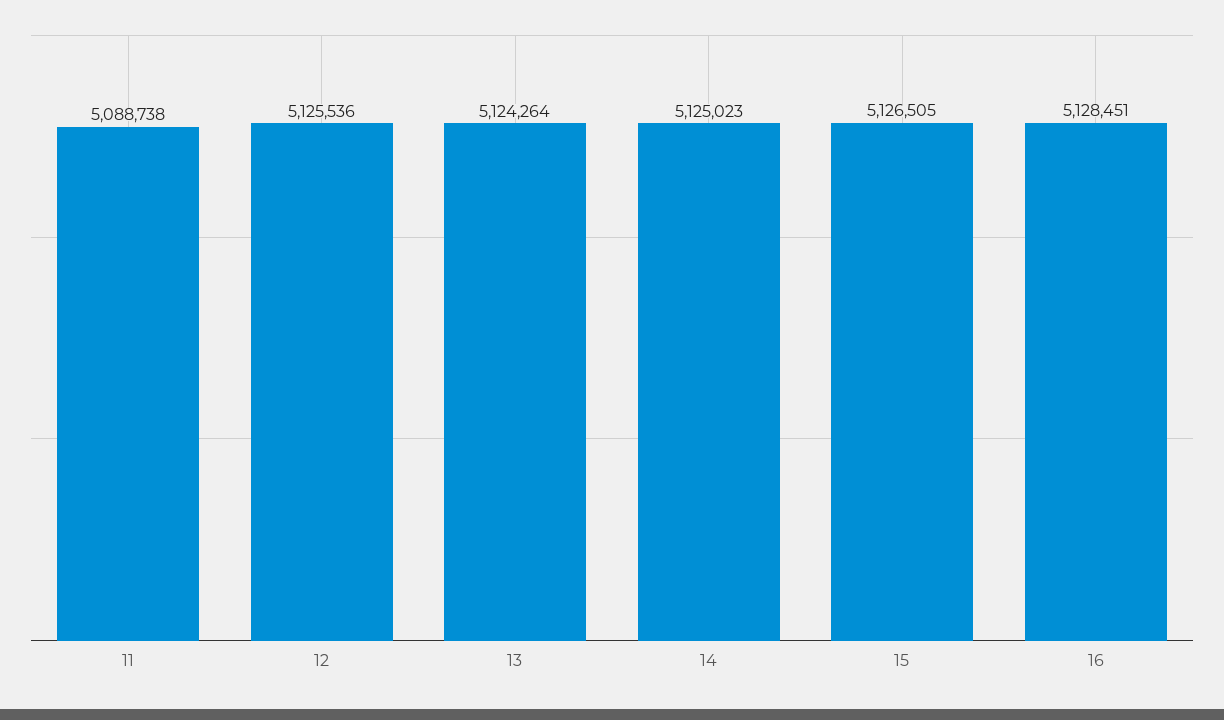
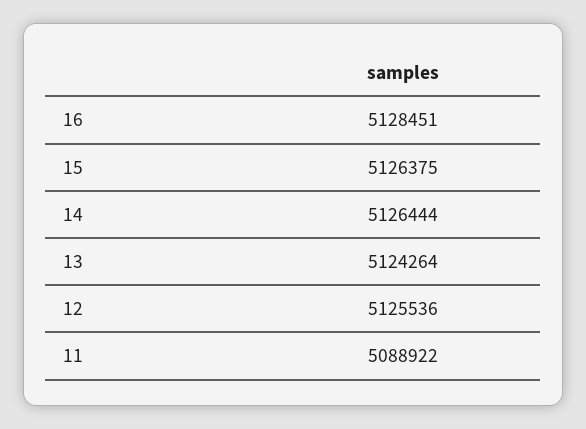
11: 5088738 -> 5088922
14: 5125023 -> 5126444
15: 5126505 -> 5126375

